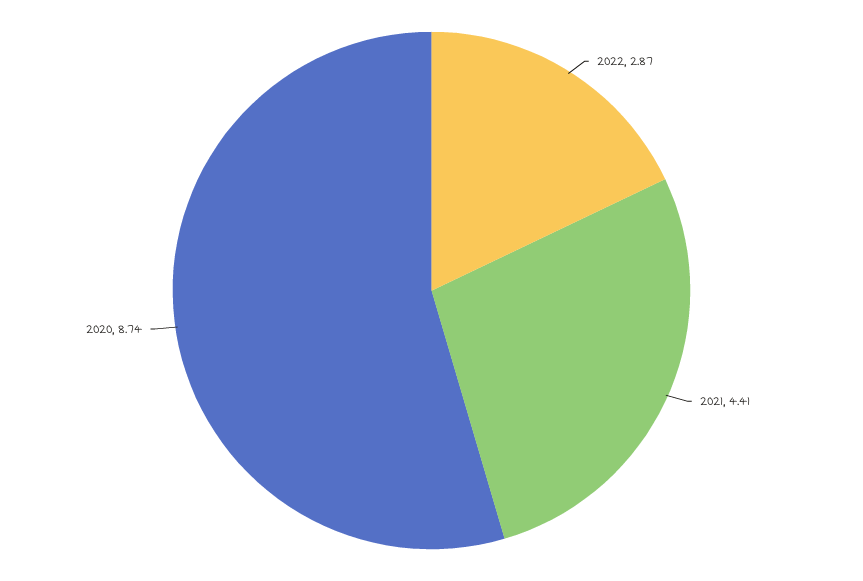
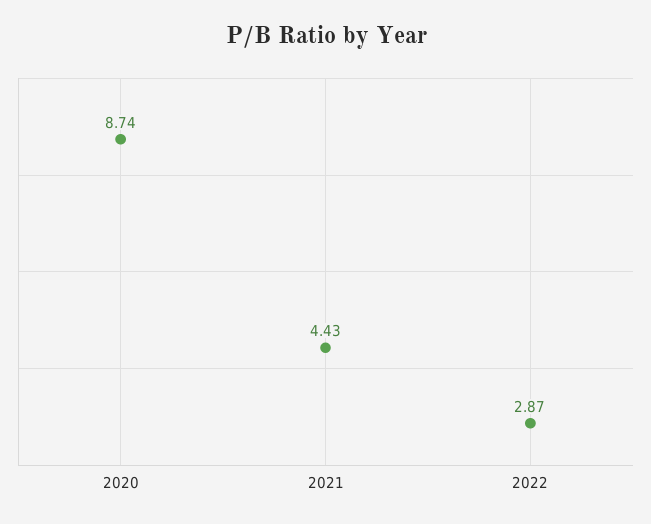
2021: 4.41 -> 4.43

